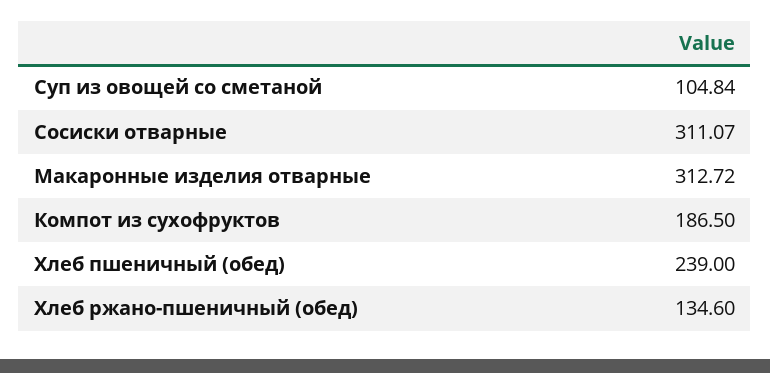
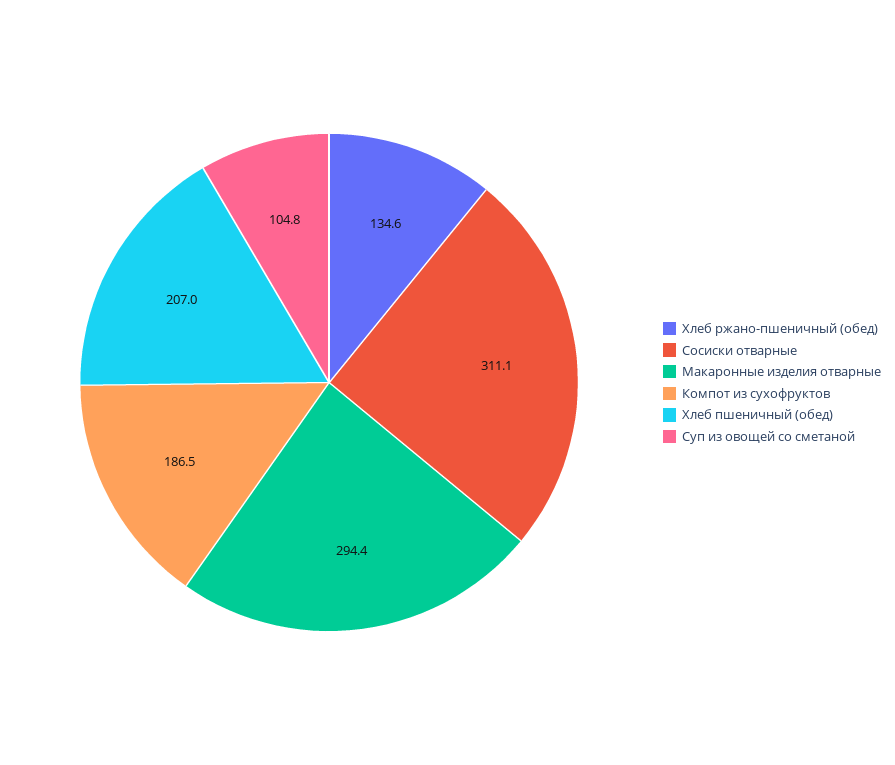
Макаронные изделия отварные: 312.72 -> 294.4
Хлеб пшеничный (обед): 239 -> 207

